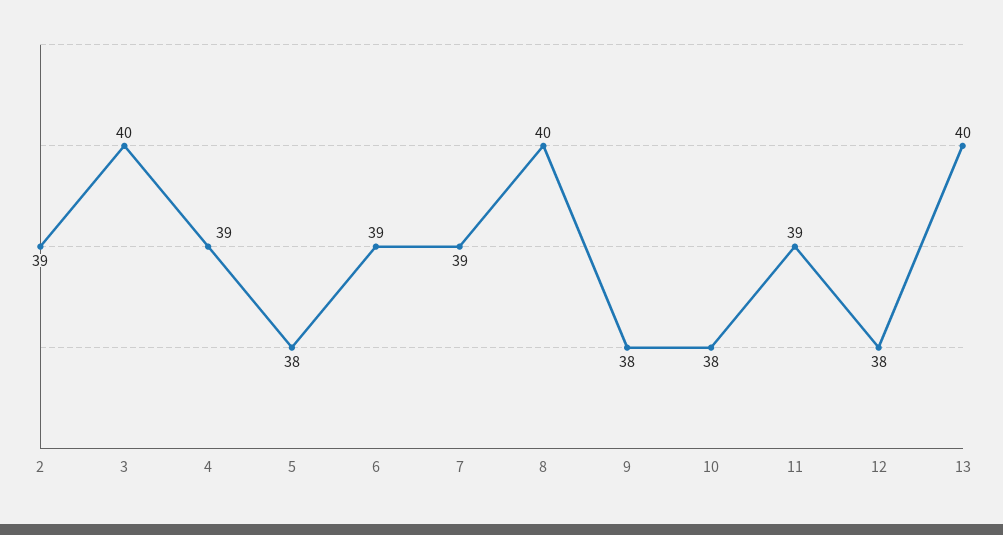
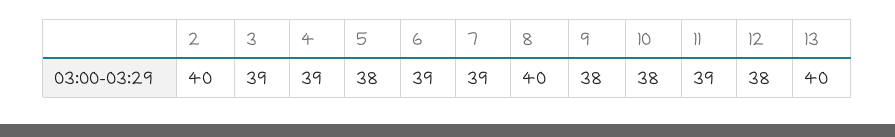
2: 39 -> 40
3: 40 -> 39

